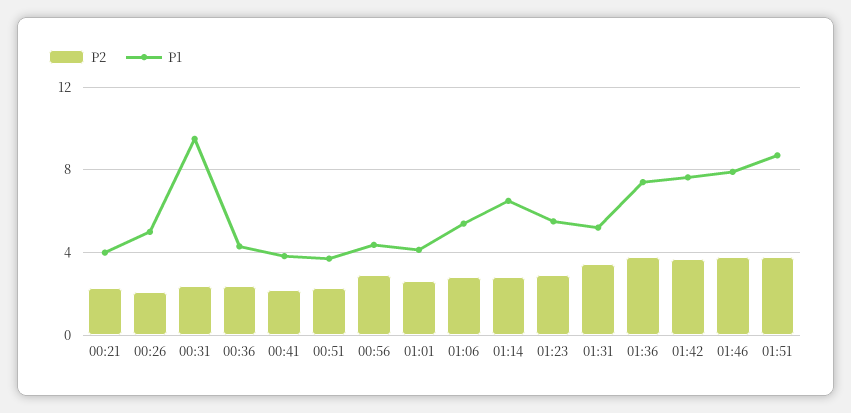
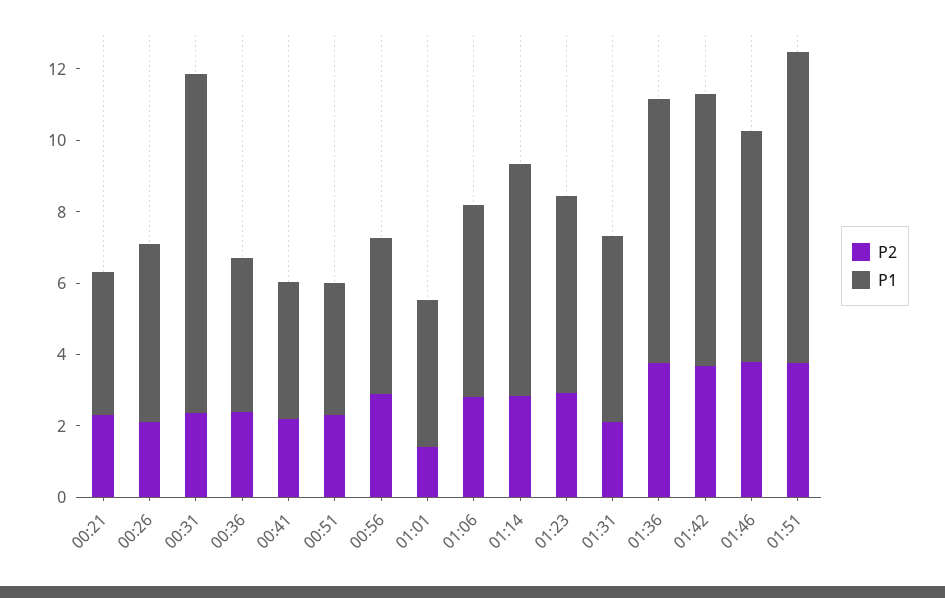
P2, 01:01: 2.5 -> 1.5
P2, 01:31: 3.5 -> 2
P1, 01:46: 8 -> 6.5

